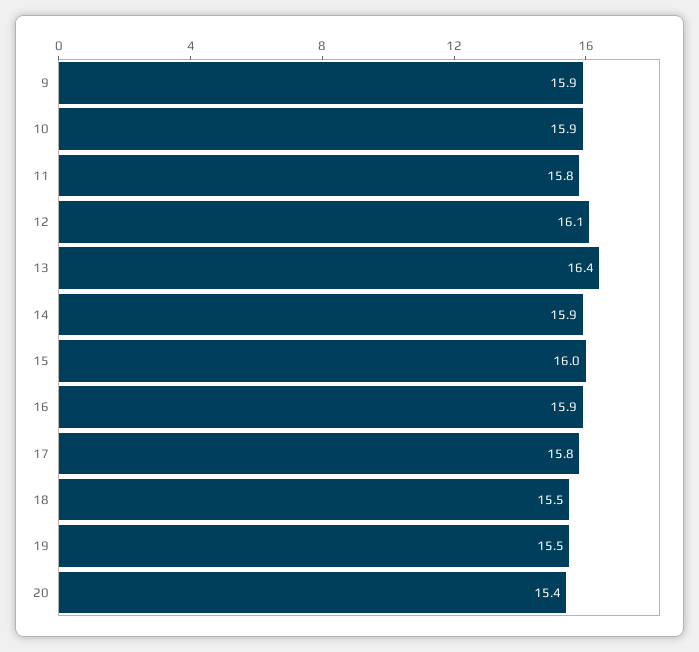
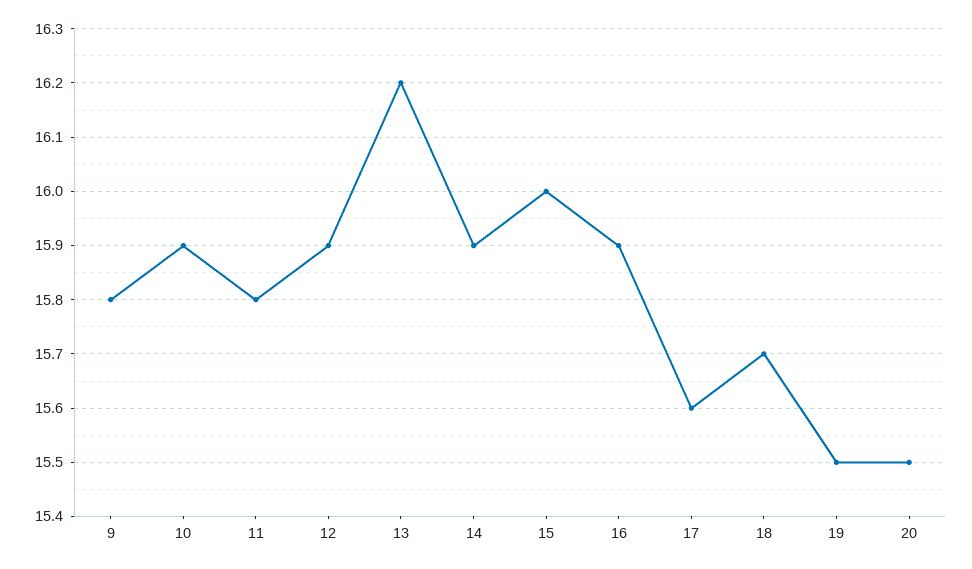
9: 15.9 -> 15.8
12: 16.1 -> 15.9
13: 16.4 -> 16.2
17: 15.8 -> 15.6
18: 15.5 -> 15.7
20: 15.4 -> 15.5

